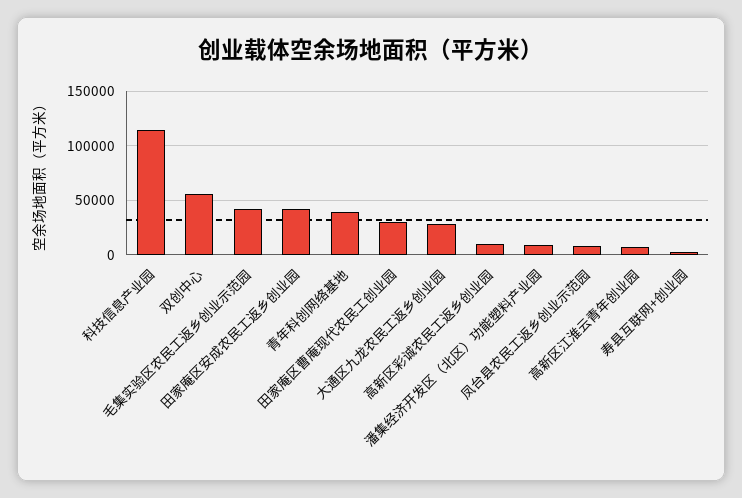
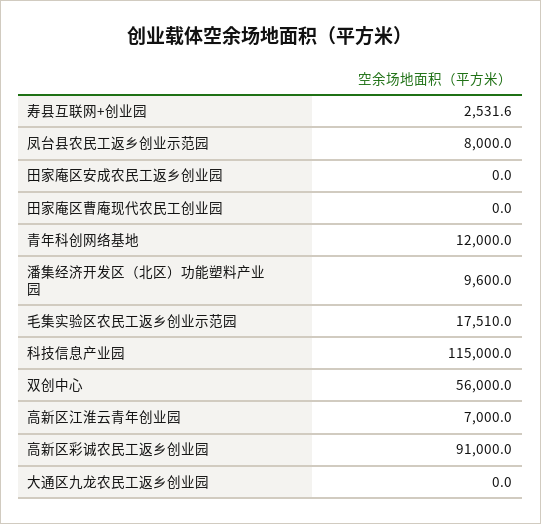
毛集实验区农民工返乡创业示范园: 40000 -> 17510
田家庵区安成农民工返乡创业园: 40000 -> 0
青年科创网络基地: 40000 -> 12000
田家庵区曹庵现代农民工创业园: 30000 -> 0
大通区九龙农民工返乡创业园: 30000 -> 0
高新区彩诚农民工返乡创业园: 10000 -> 91000

